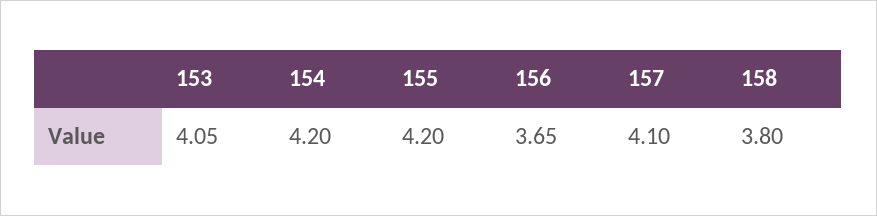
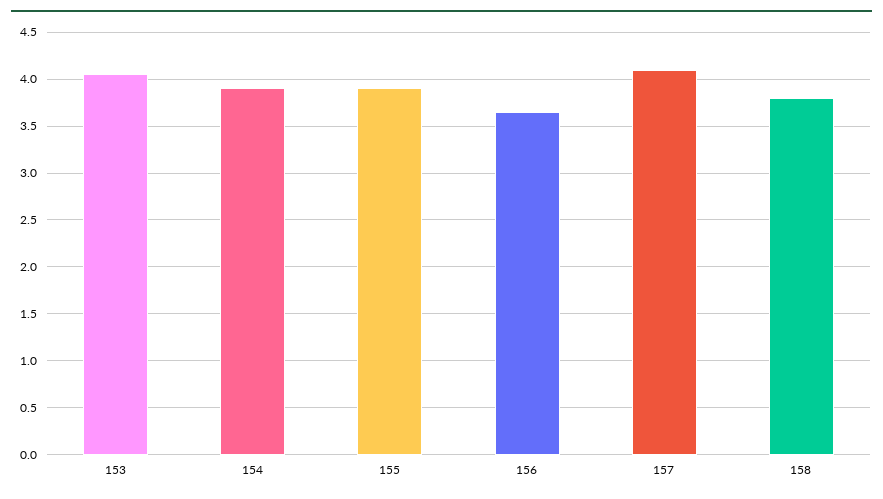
154: 4.2 -> 3.9
155: 4.2 -> 3.9

